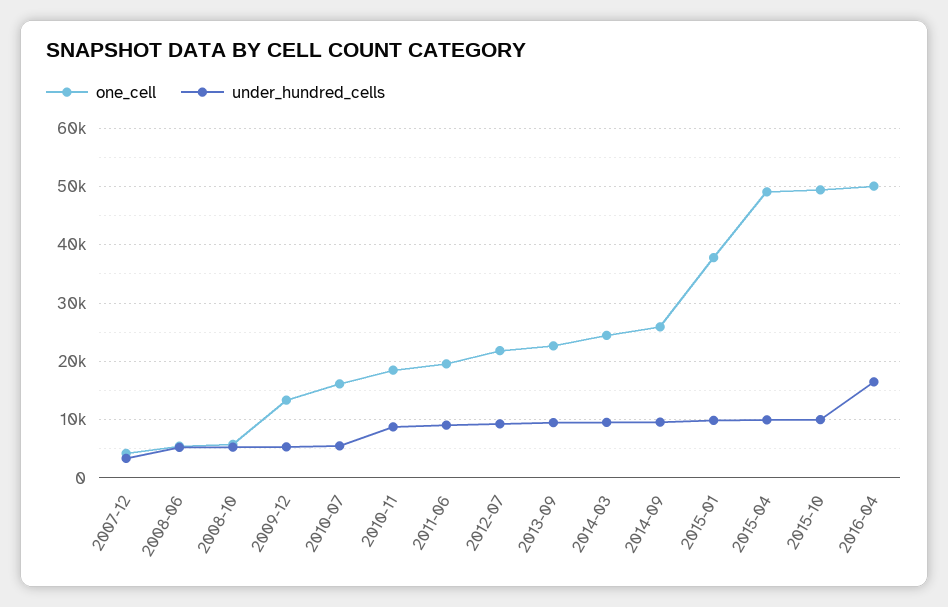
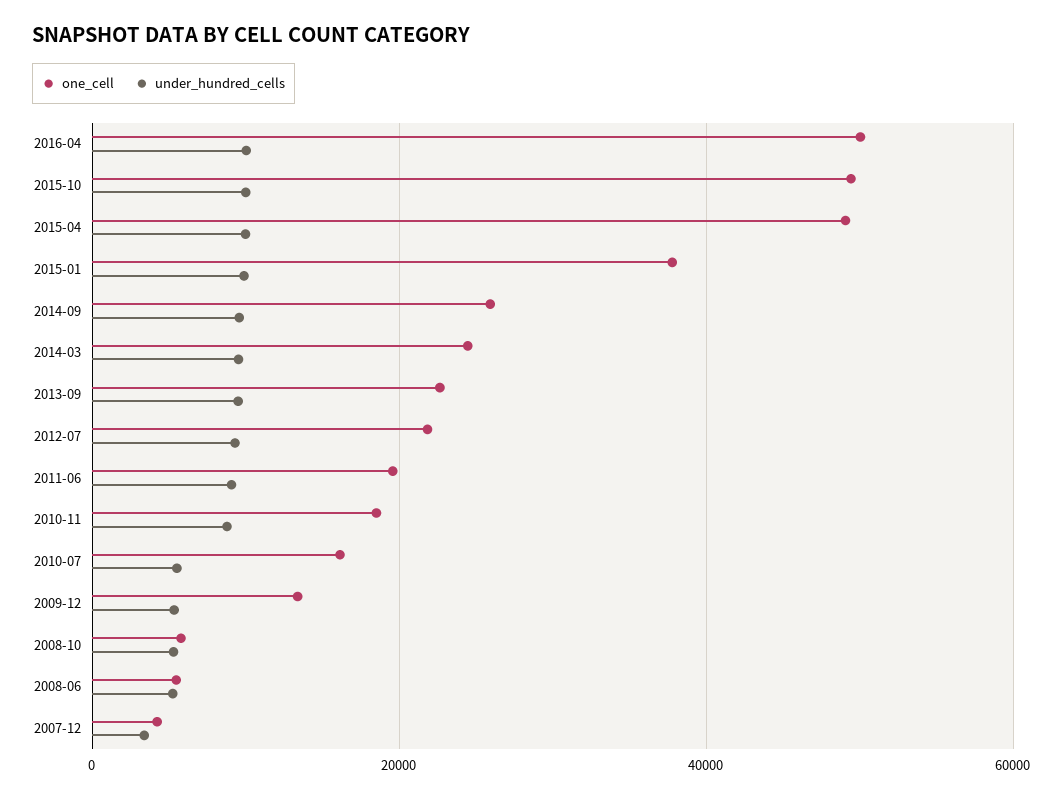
under_hundred_cells, 2016-04: 16000 -> 10000

